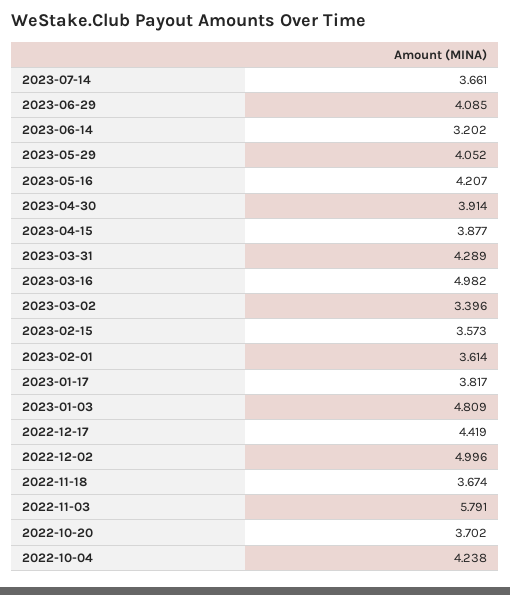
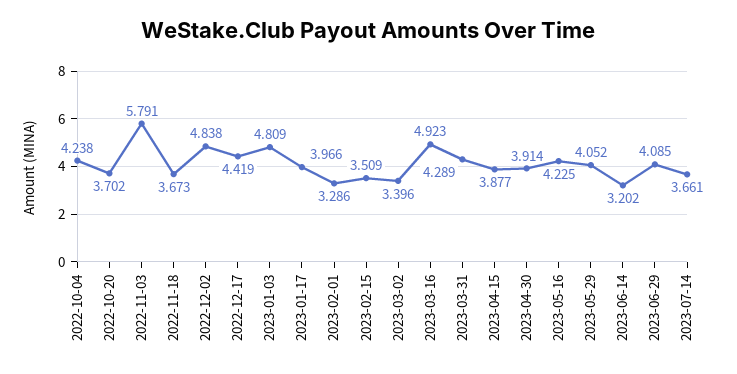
2023-05-16: 4.207 -> 4.225
2023-03-16: 4.982 -> 4.923
2023-02-15: 3.573 -> 3.509
2023-02-01: 3.614 -> 3.286
2023-01-17: 3.817 -> 3.966
2022-12-02: 4.996 -> 4.838
2022-11-18: 3.674 -> 3.673

